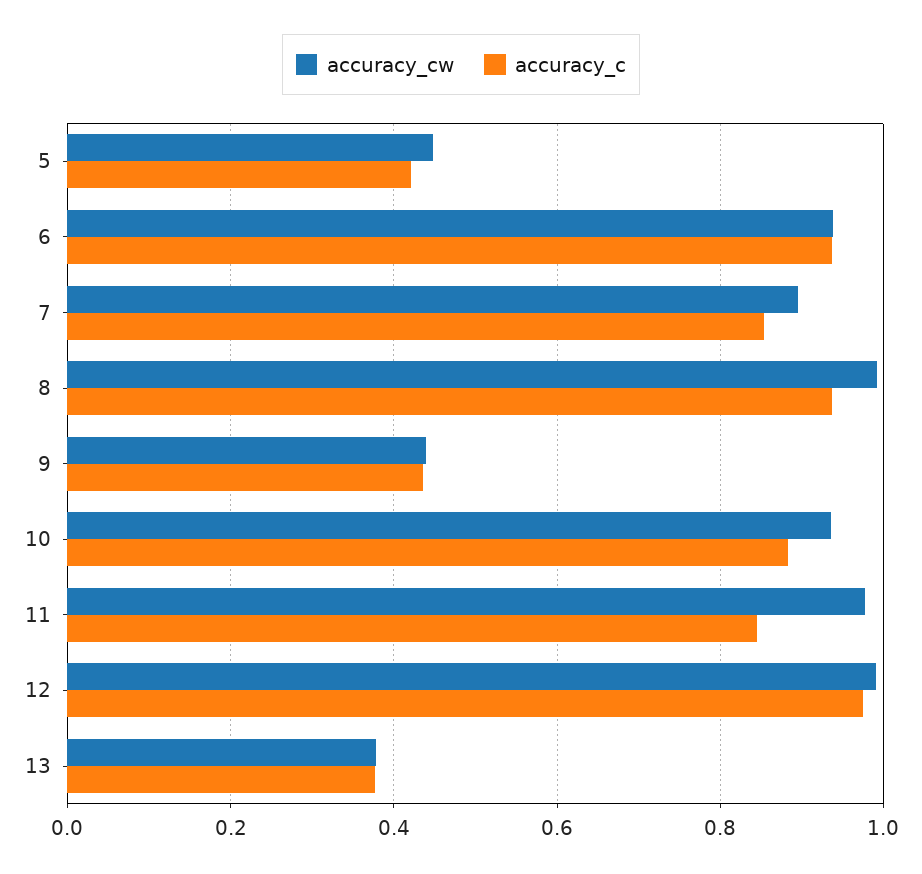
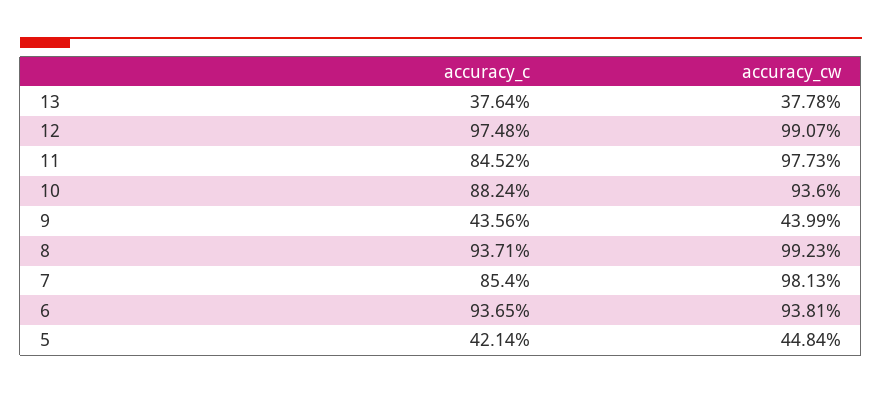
accuracy_cw, 7: 0.9 -> 0.9813

